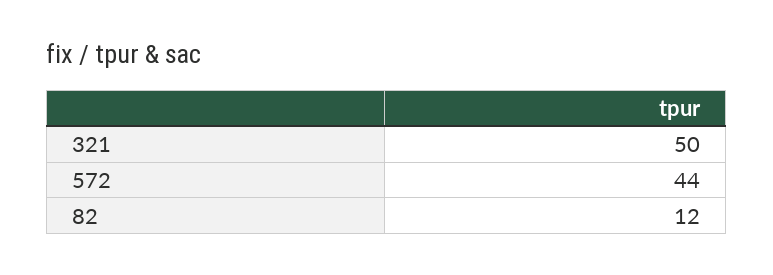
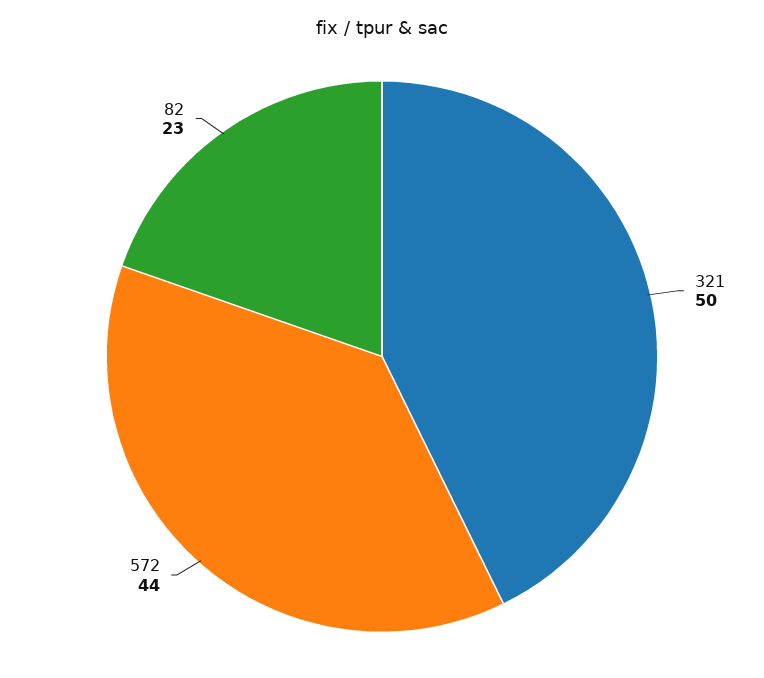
82: 12 -> 23

